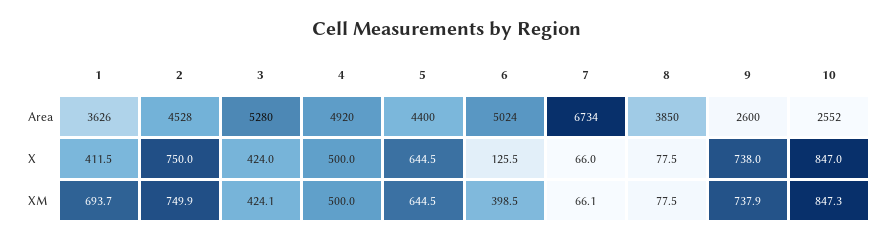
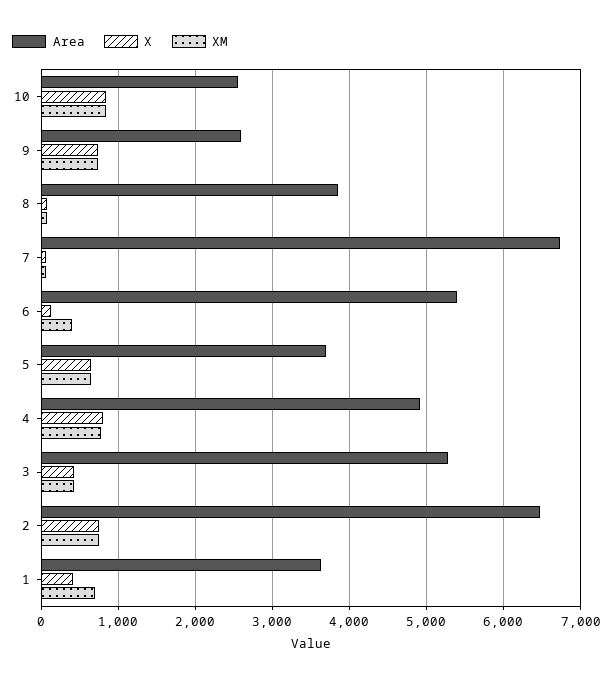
Area, 2: 4528 -> 6500
Area, 5: 4400 -> 3700
Area, 6: 5024 -> 5400
X, 4: 500 -> 800
XM, 4: 500 -> 800

